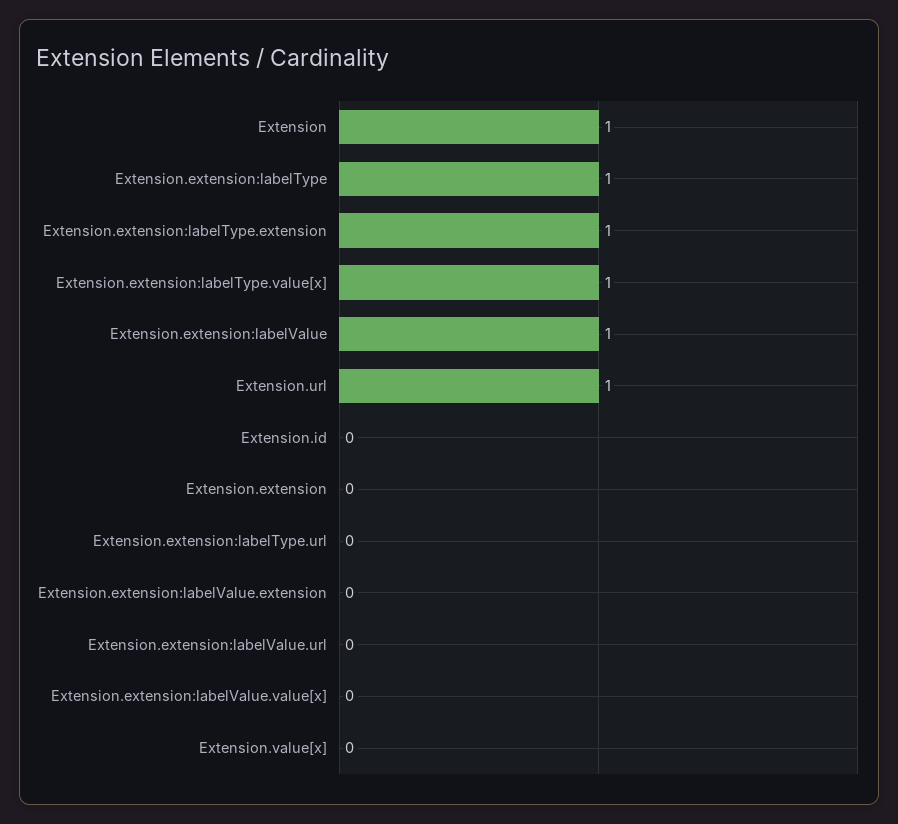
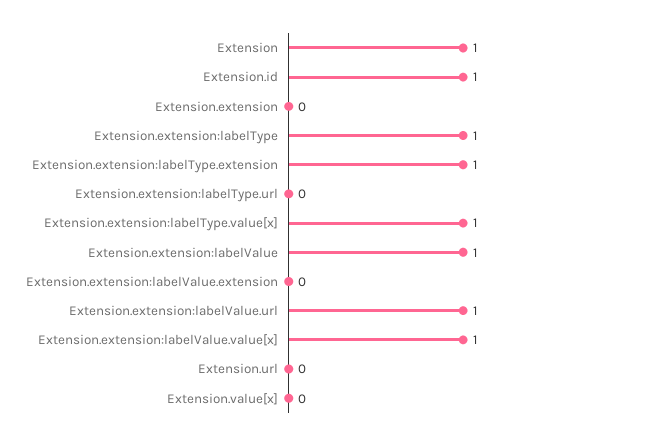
Extension.url: 1 -> 0
Extension.id: 0 -> 1
Extension.extension:labelValue.url: 0 -> 1
Extension.extension:labelValue.value[x]: 0 -> 1

